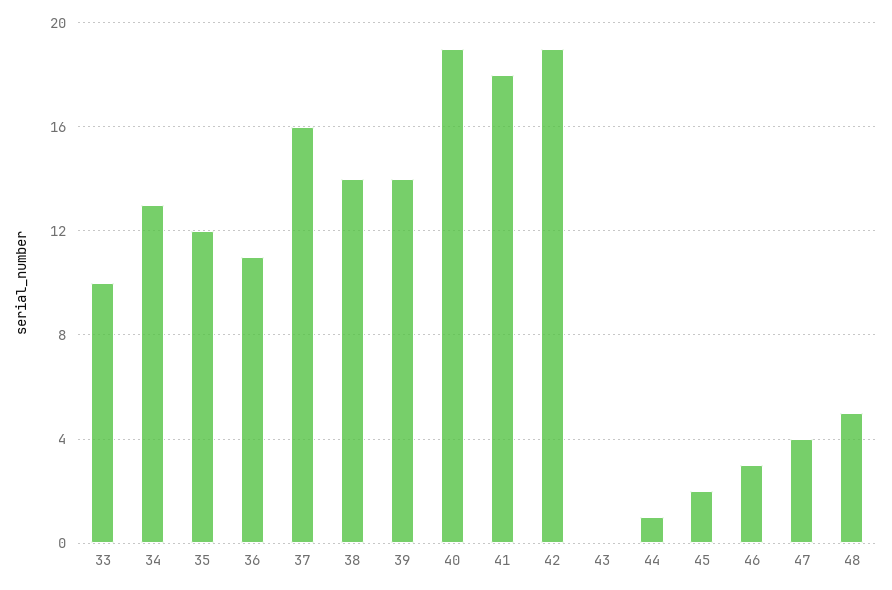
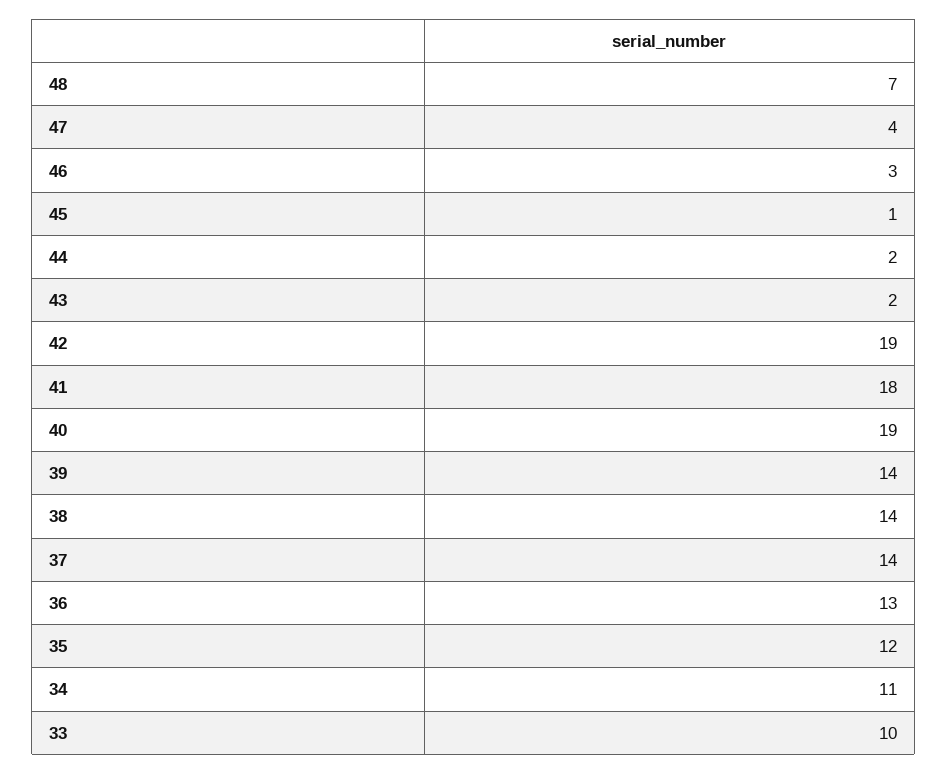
34: 13 -> 11
36: 11 -> 13
37: 16 -> 14
43: 0 -> 2
44: 1 -> 2
45: 2 -> 1
48: 5 -> 7

